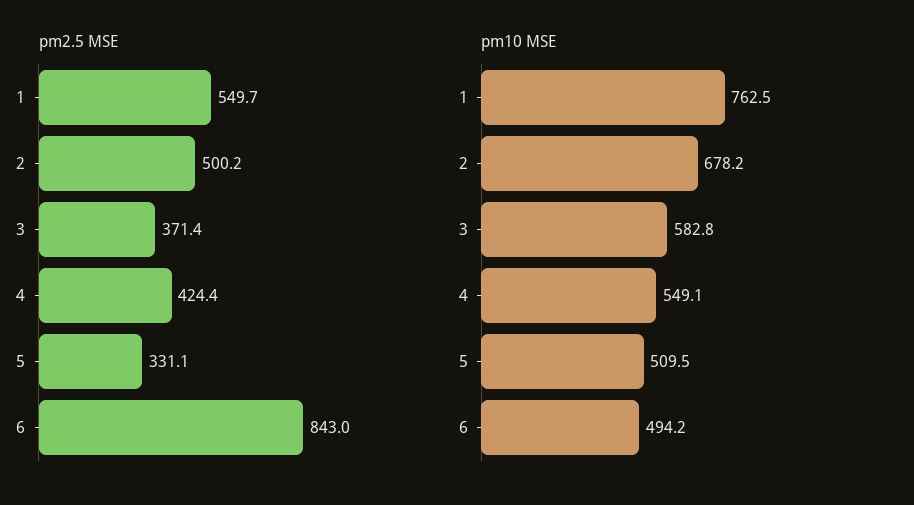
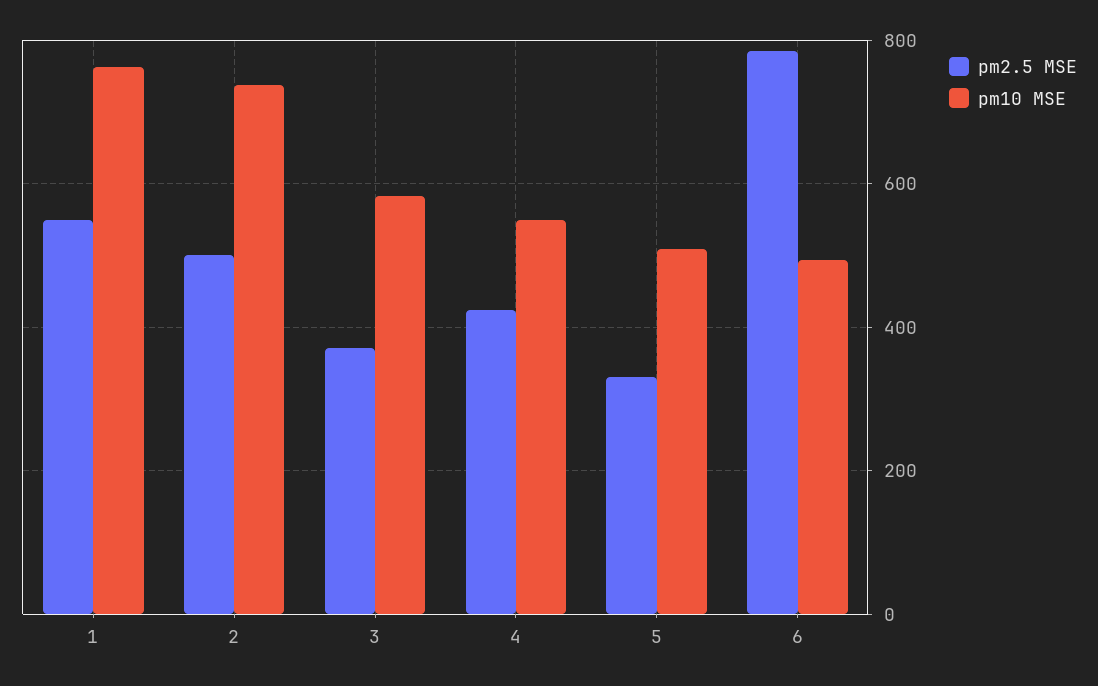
pm2.5 MSE, 6: 843 -> 780
pm10 MSE, 2: 678.2 -> 740

